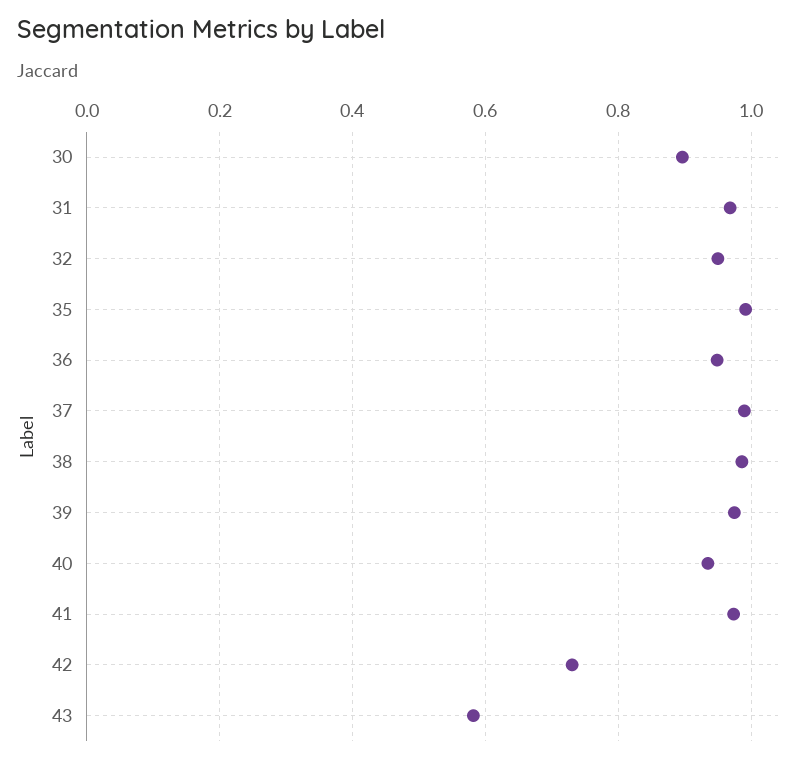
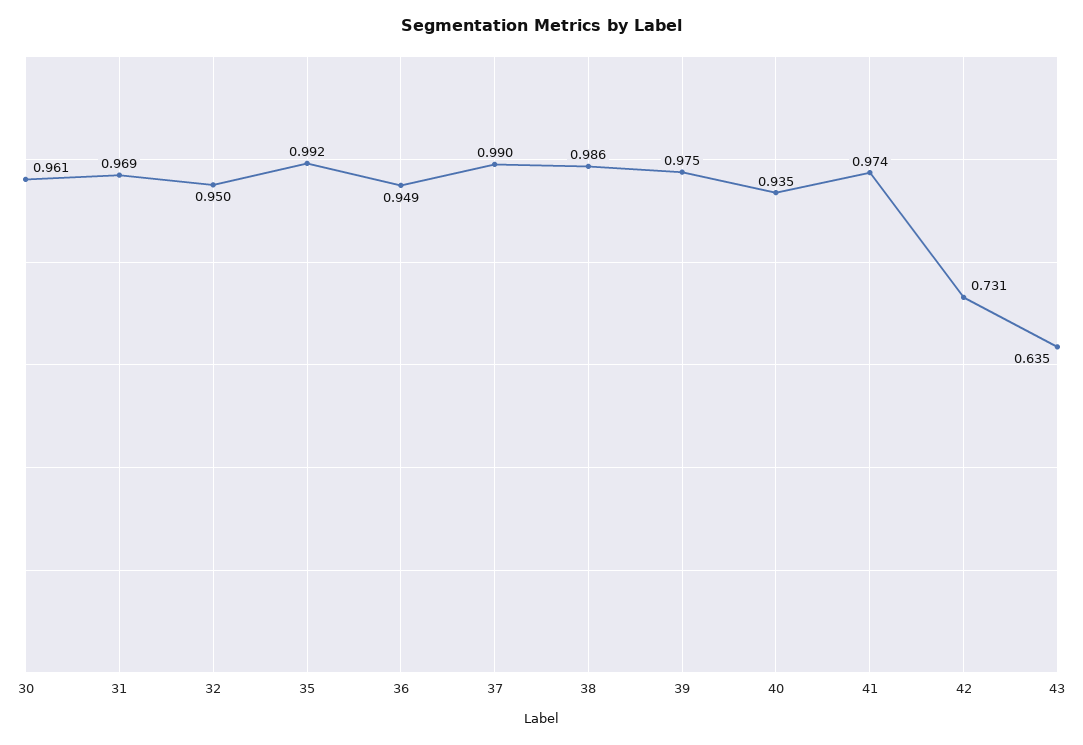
30: 0.9 -> 0.961
43: 0.58 -> 0.635

